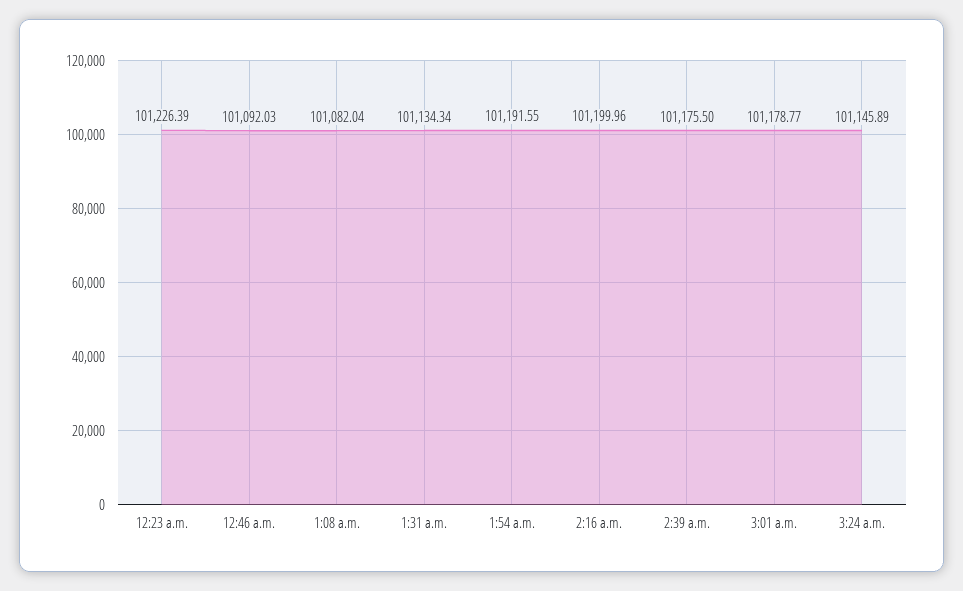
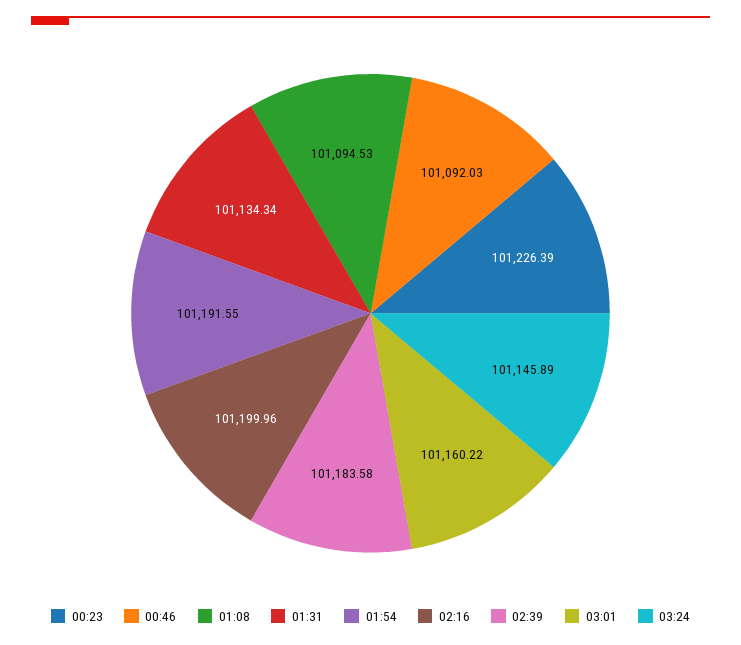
1:08 a.m.: 101082.04 -> 101094.53
2:39 a.m.: 101175.5 -> 101183.58
3:01 a.m.: 101178.77 -> 101160.22

